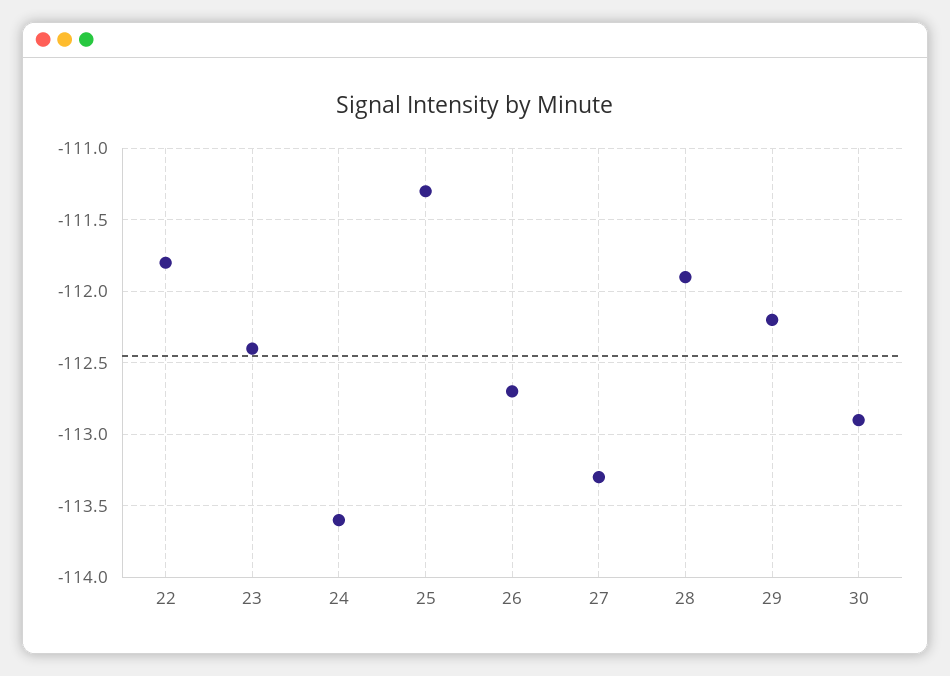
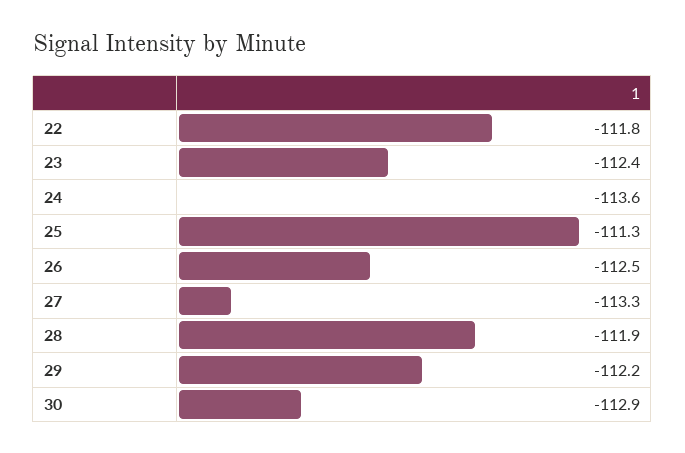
26: -112.7 -> -112.5

